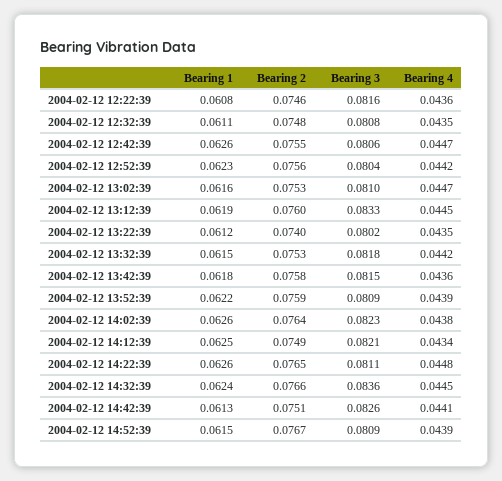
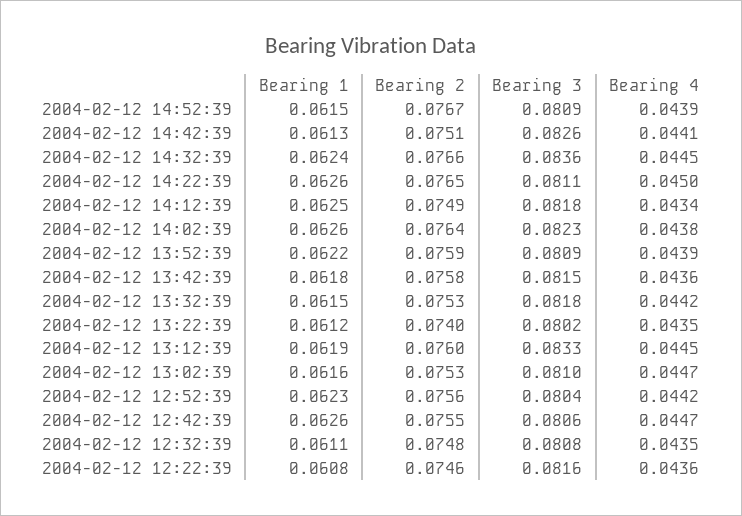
Bearing 3, 2004-02-12 14:12:39: 0.0821 -> 0.0818
Bearing 4, 2004-02-12 14:22:39: 0.0448 -> 0.045

